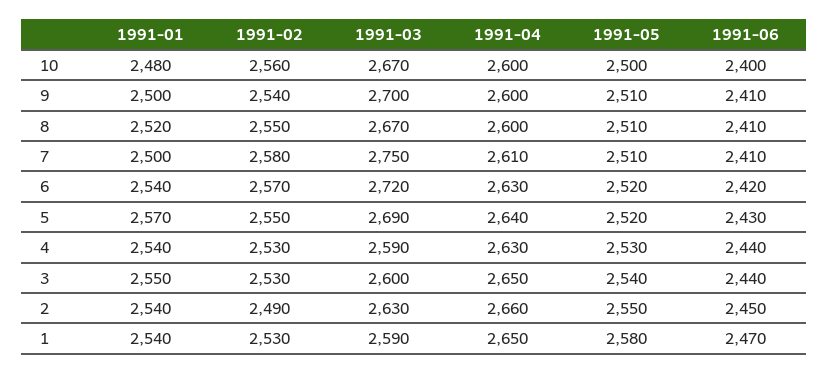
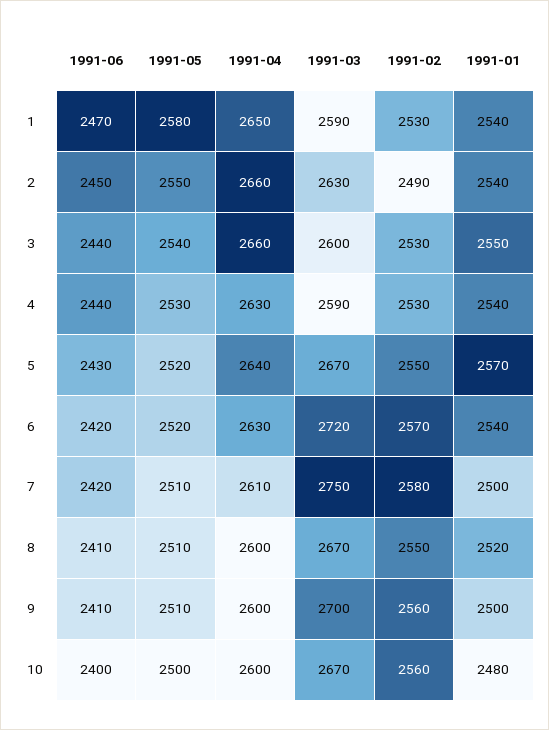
1991-02, 9: 2540 -> 2560
1991-06, 7: 2410 -> 2420
1991-03, 5: 2690 -> 2670
1991-04, 3: 2650 -> 2660

